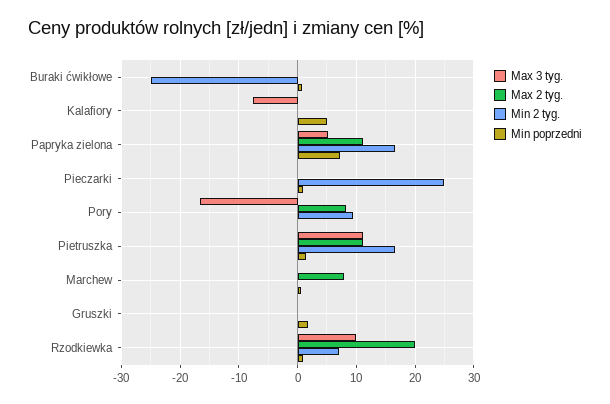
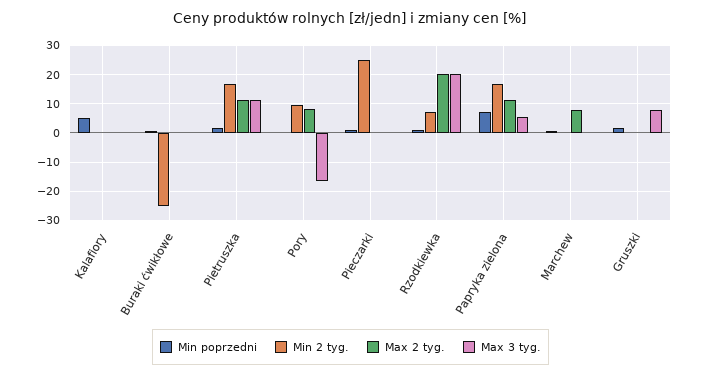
Max 3 tyg., Kalafiory: -8 -> 0
Max 3 tyg., Gruszki: 0 -> 7.5
Max 3 tyg., Rzodkiewka: 10 -> 20

